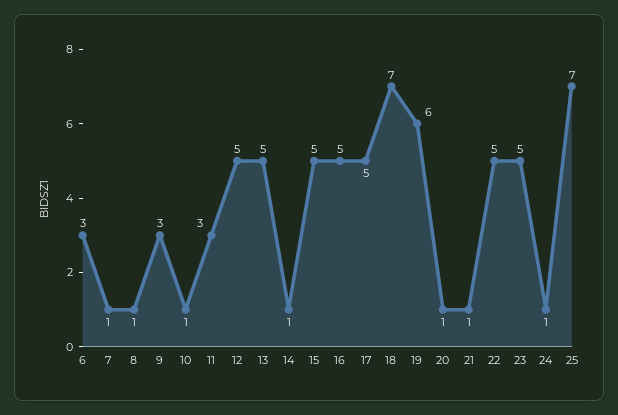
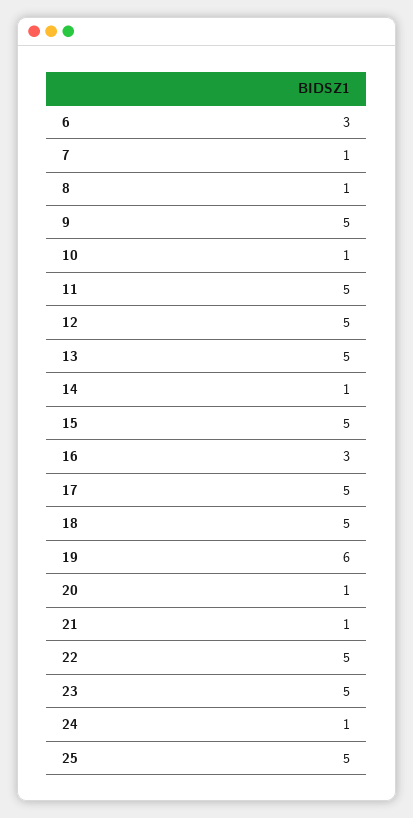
9: 3 -> 5
11: 3 -> 5
16: 5 -> 3
18: 7 -> 5
25: 7 -> 5

